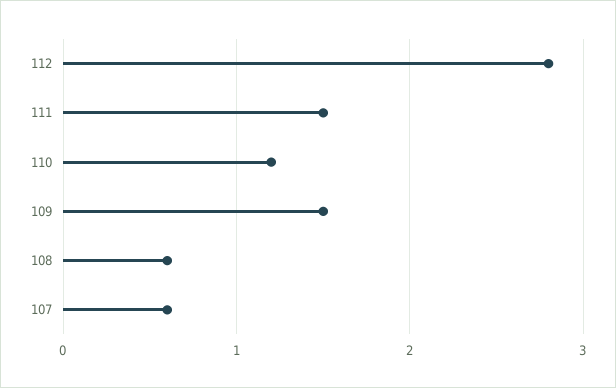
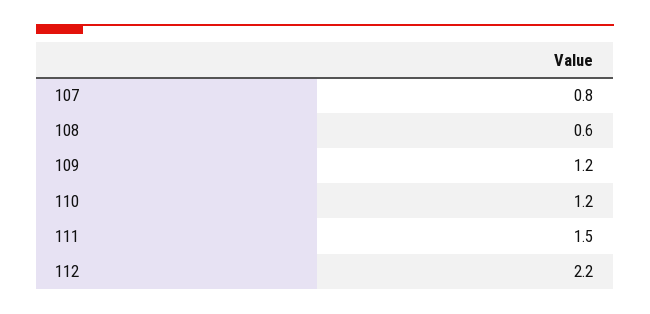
112: 2.8 -> 2.2
109: 1.5 -> 1.2
107: 0.6 -> 0.8

